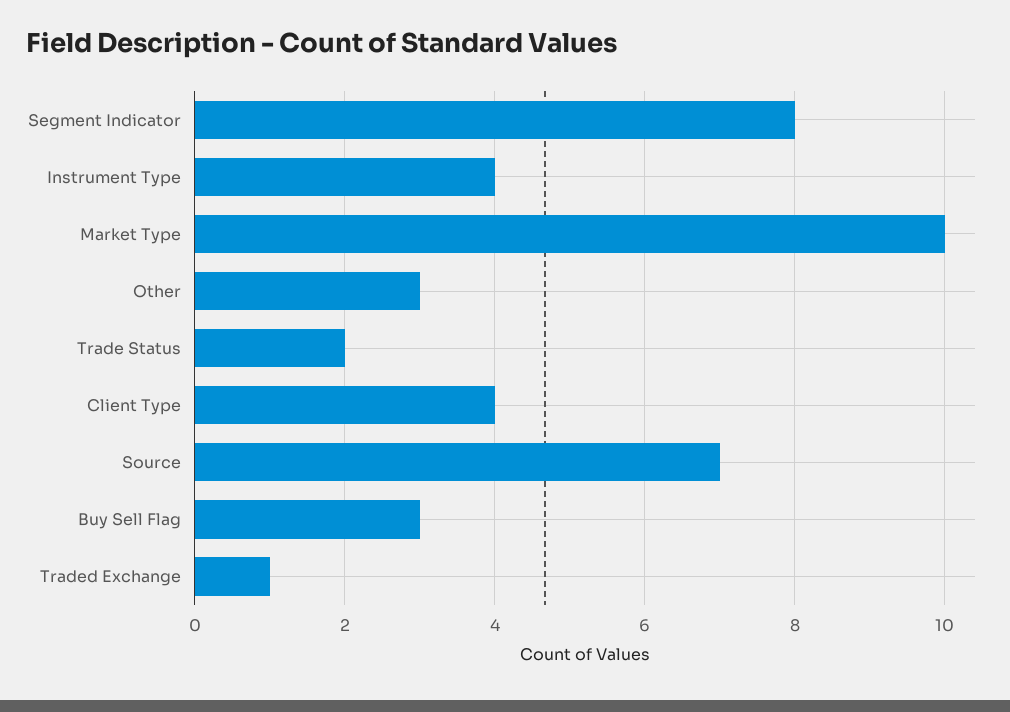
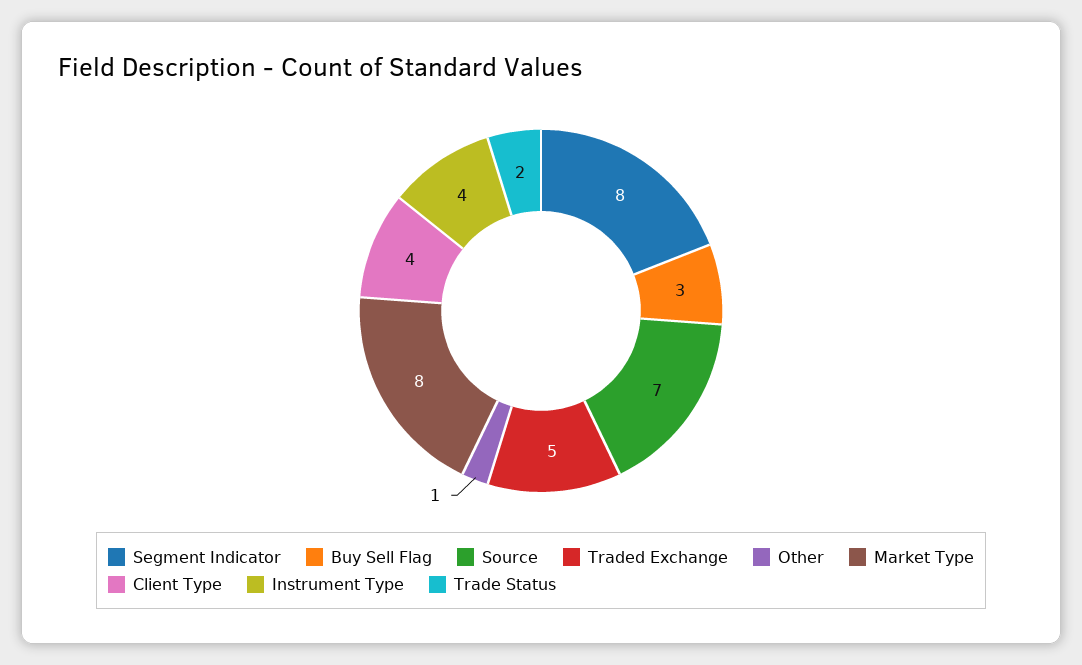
Market Type: 10 -> 8
Other: 3 -> 1
Traded Exchange: 1 -> 5

